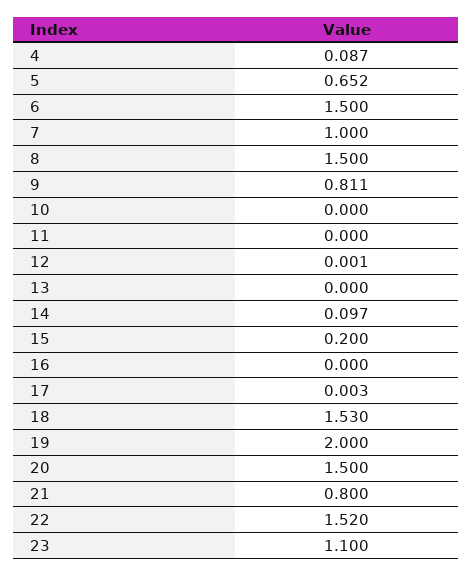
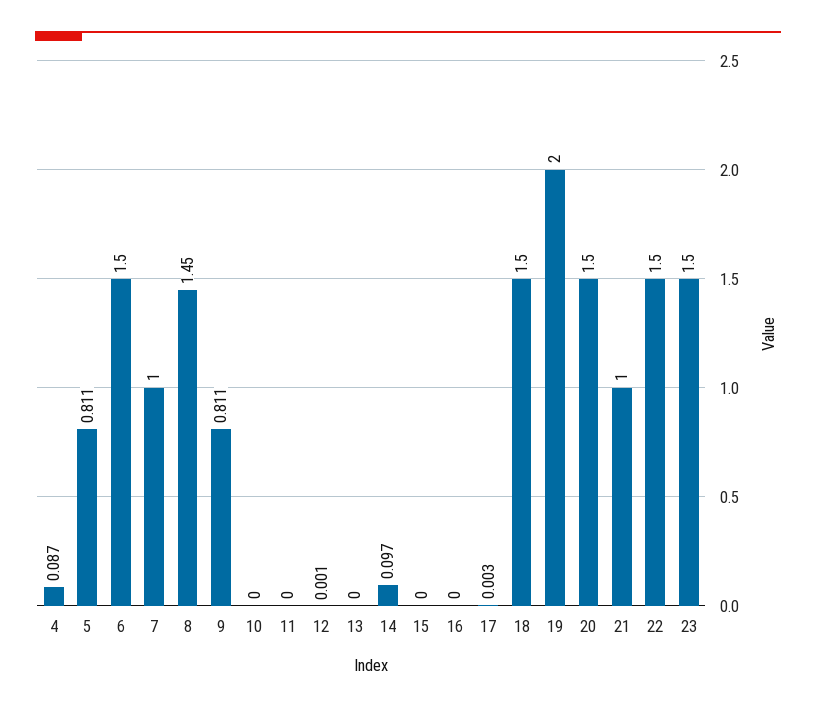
5: 0.652 -> 0.811
8: 1.5 -> 1.45
15: 0.2 -> 0
18: 1.53 -> 1.5
21: 0.8 -> 1
22: 1.52 -> 1.5
23: 1.1 -> 1.5

